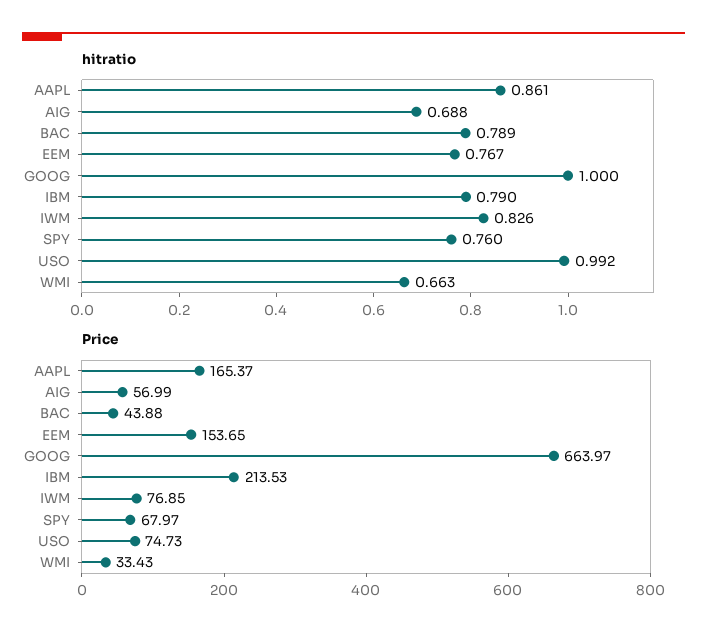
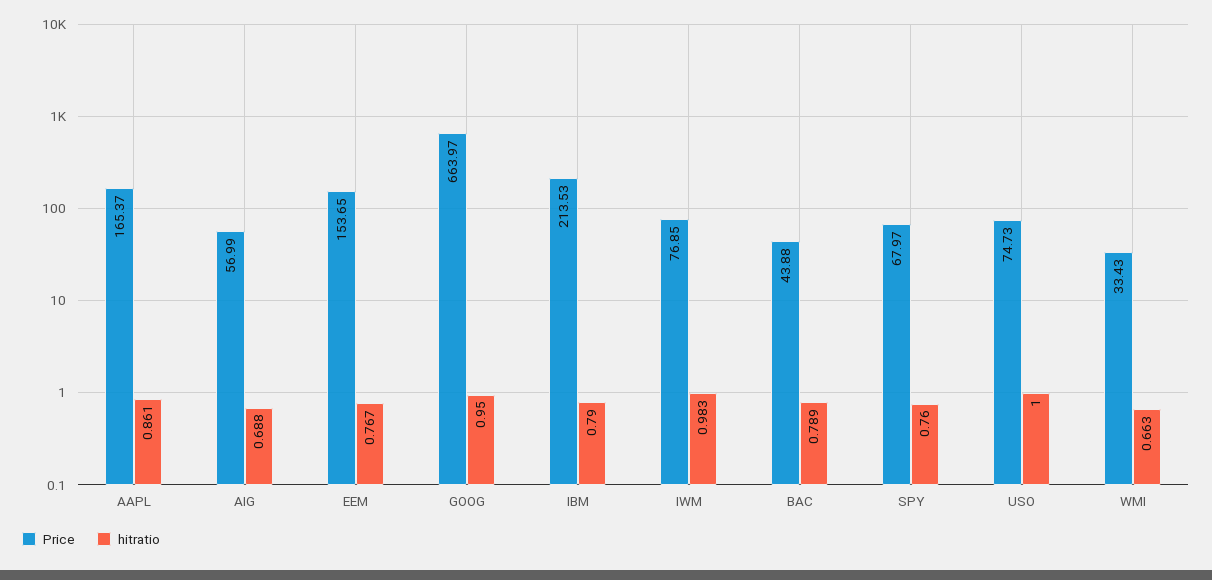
hitratio, GOOG: 1 -> 0.95
hitratio, IWM: 0.826 -> 0.983
hitratio, USO: 0.992 -> 1

